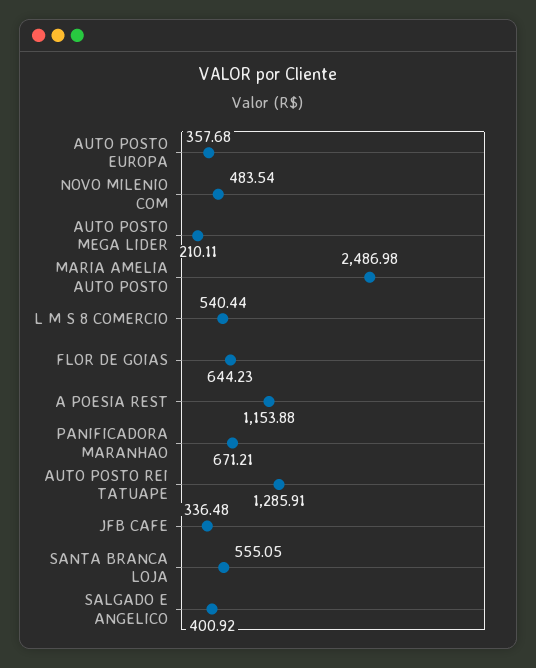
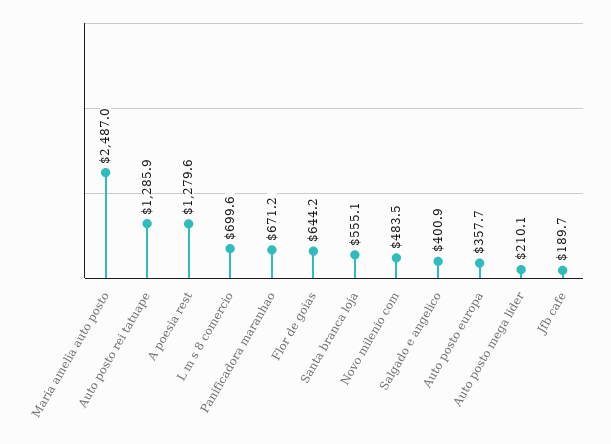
L M S 8 COMERCIO: 540.44 -> 699.6
A POESIA REST: 1153.88 -> 1279.6
JFB CAFE: 336.48 -> 189.7

